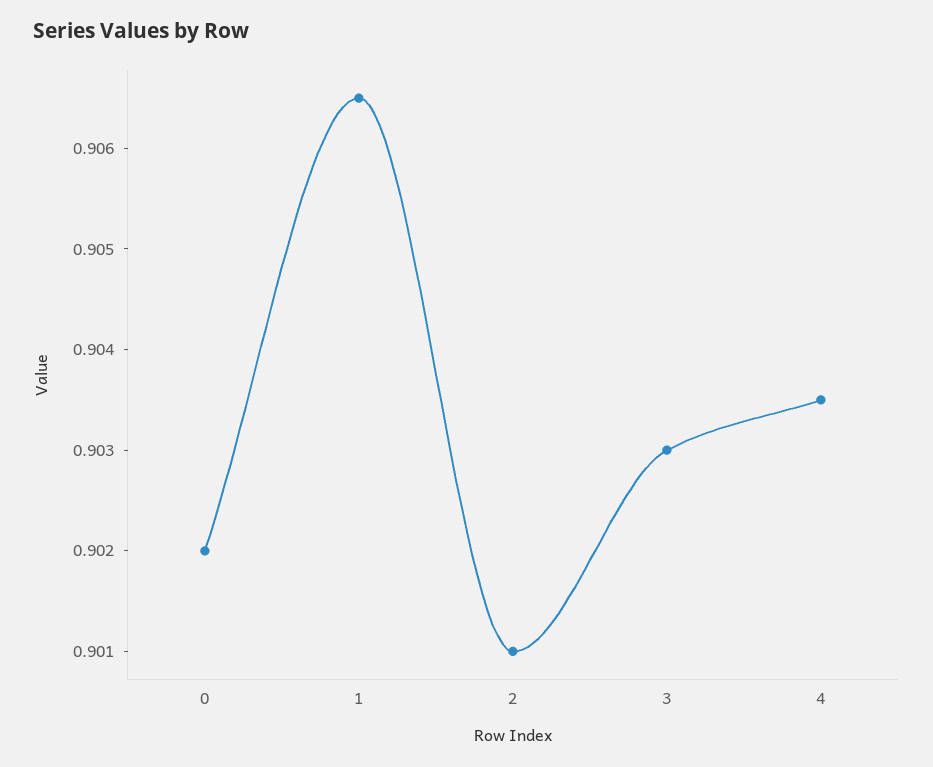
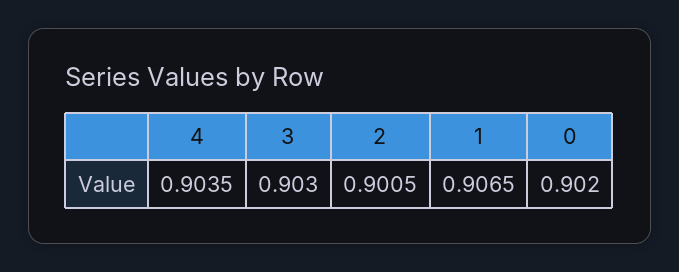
2: 0.901 -> 0.9005

